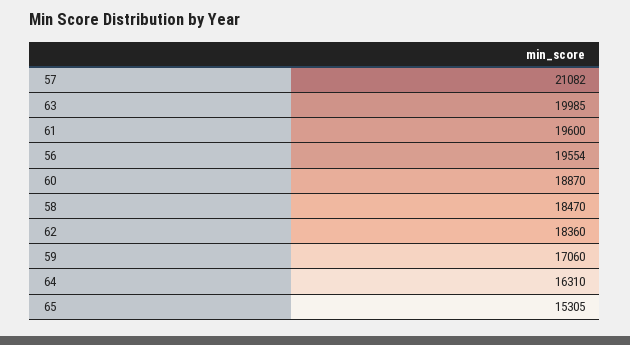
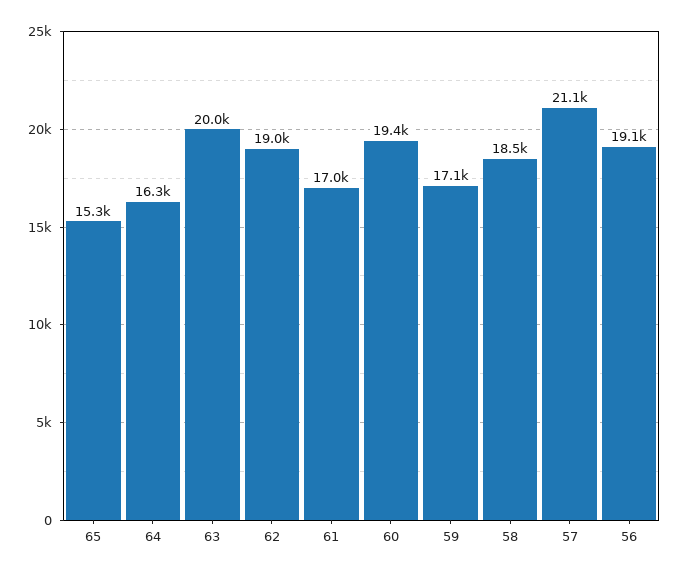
61: 19600 -> 17000
56: 19554 -> 19100
60: 18870 -> 19400
62: 18360 -> 19000

